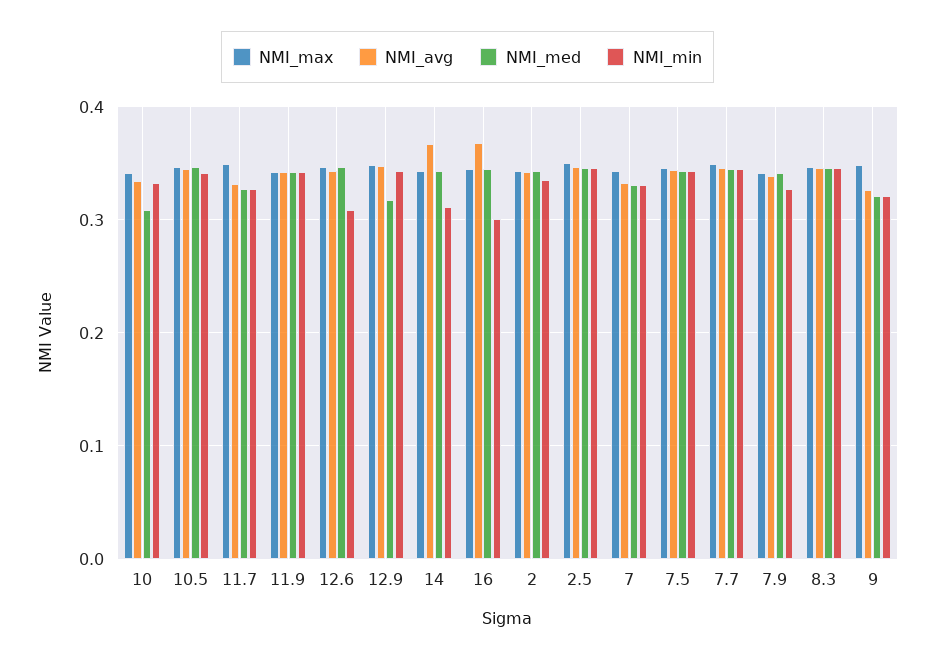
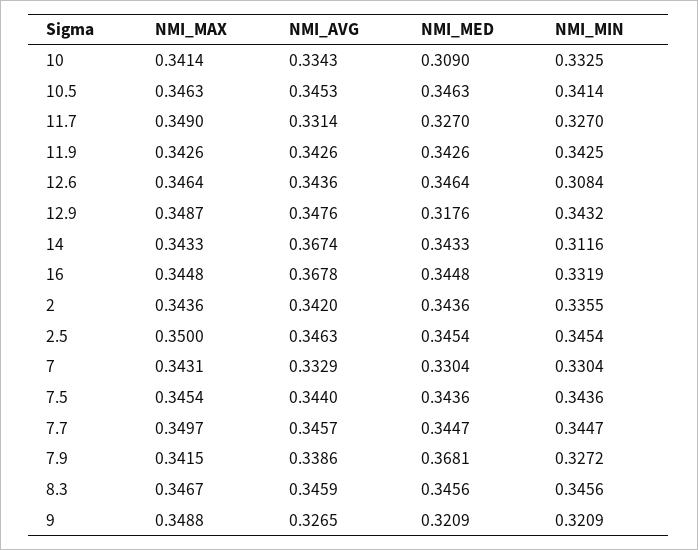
NMI_min, 16: 0.3 -> 0.3319
NMI_med, 7.9: 0.34 -> 0.3681

